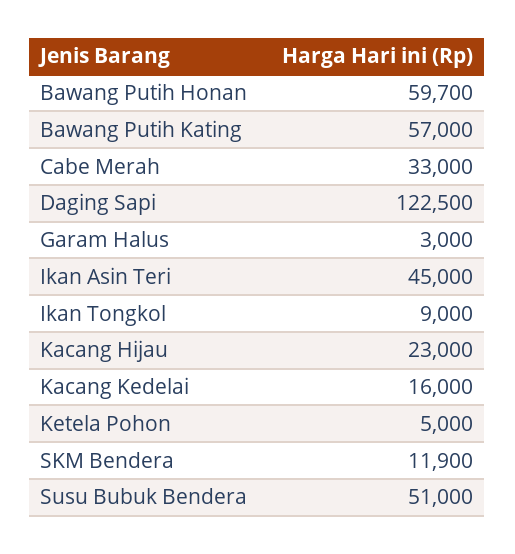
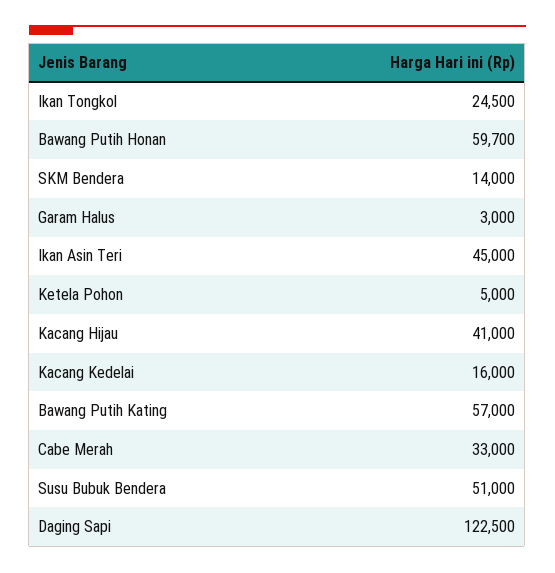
Ikan Tongkol: 9000 -> 24500
Kacang Hijau: 23000 -> 41000
SKM Bendera: 11900 -> 14000

